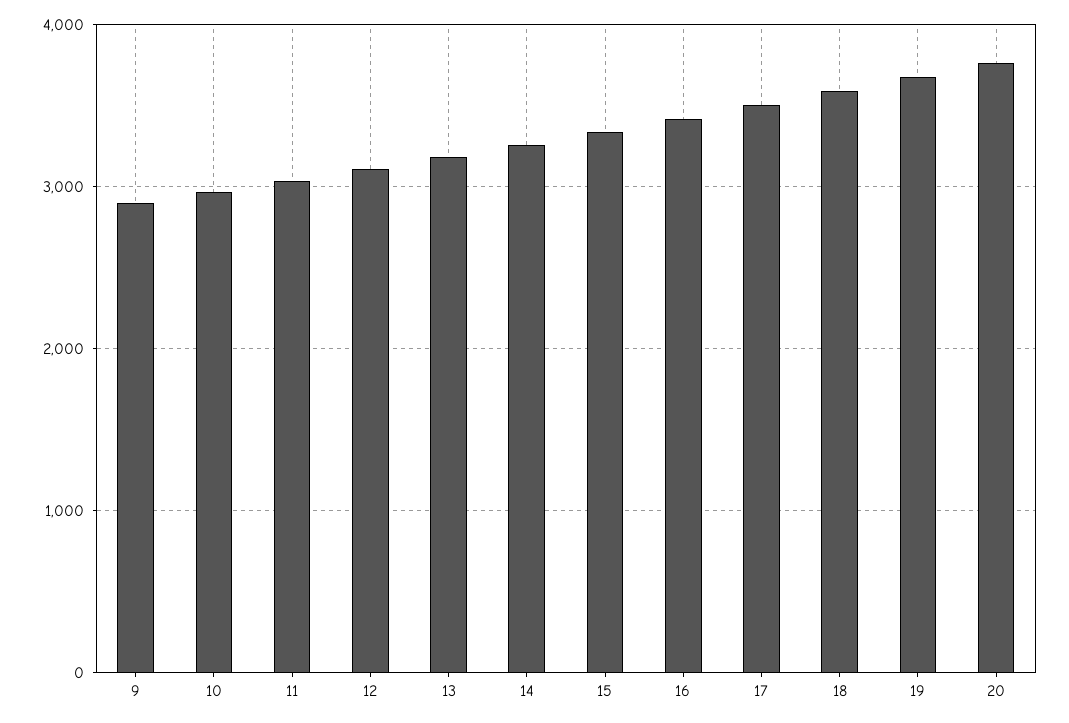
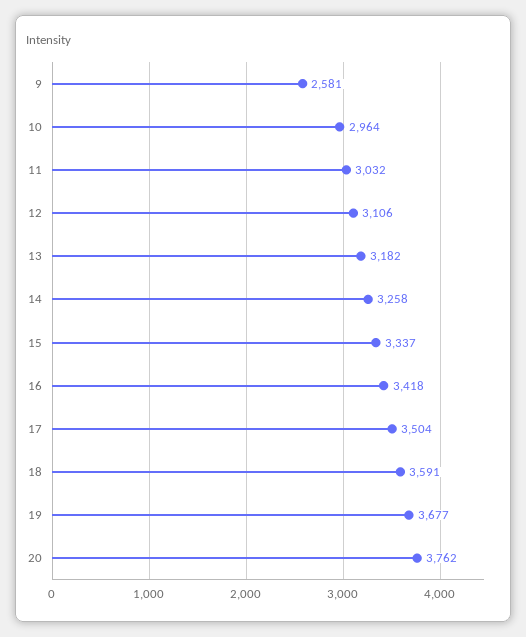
9: 2900 -> 2581

